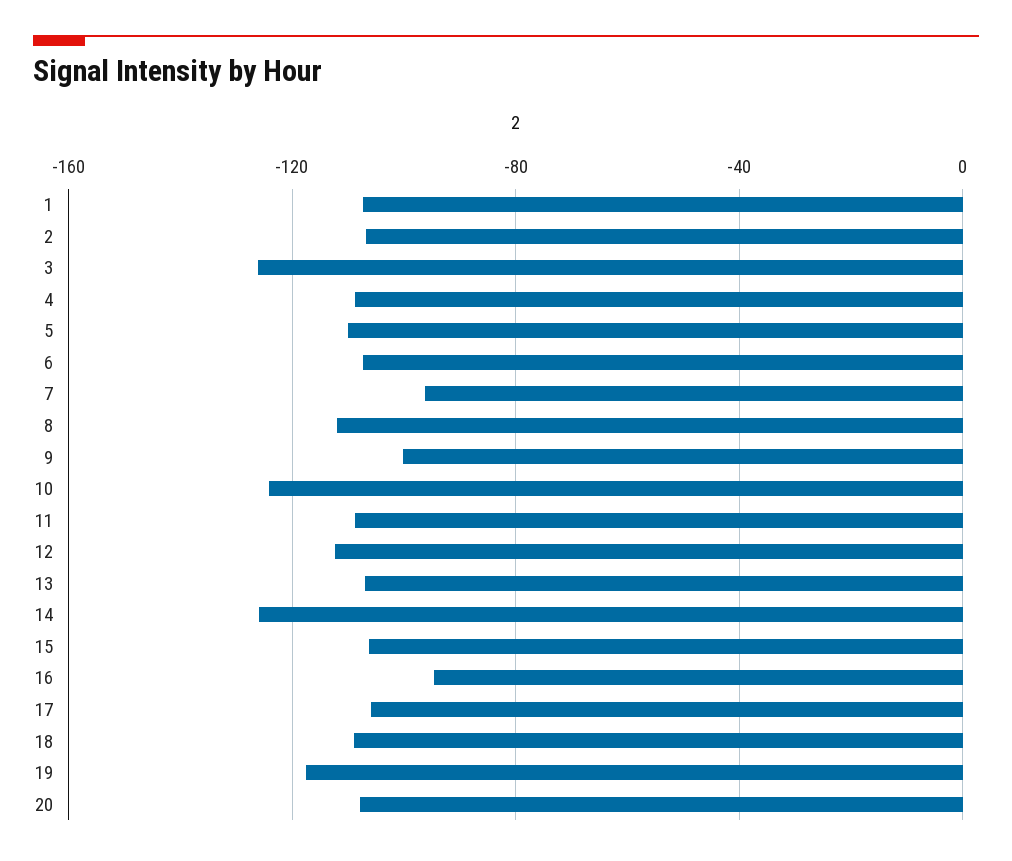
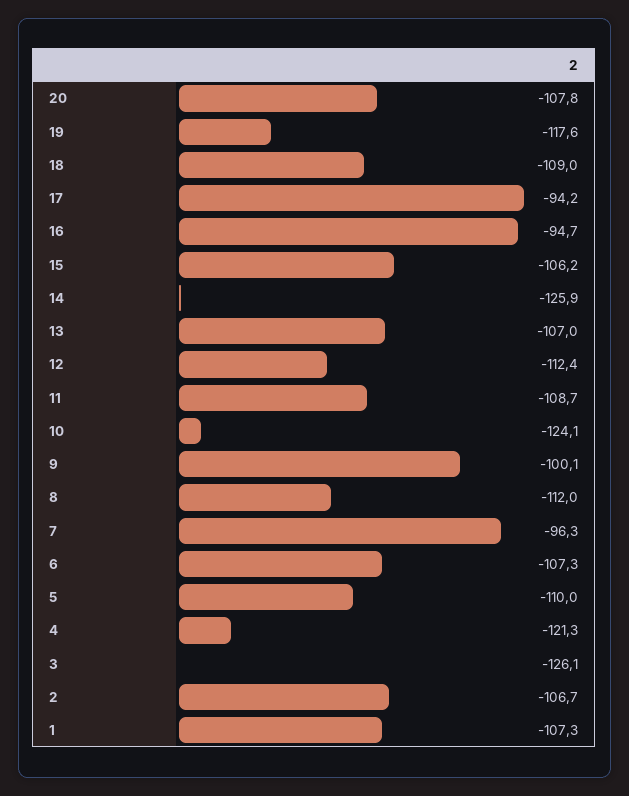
4: -110 -> -121.3
17: -105 -> -94.2

